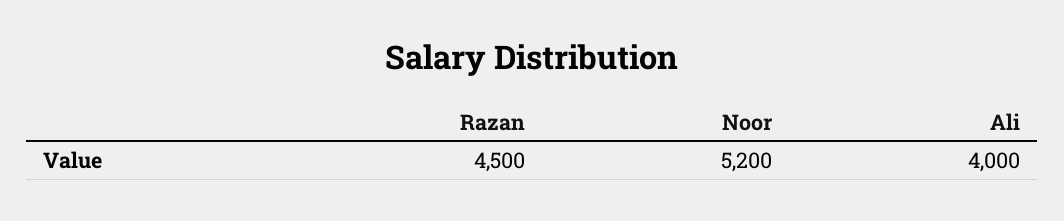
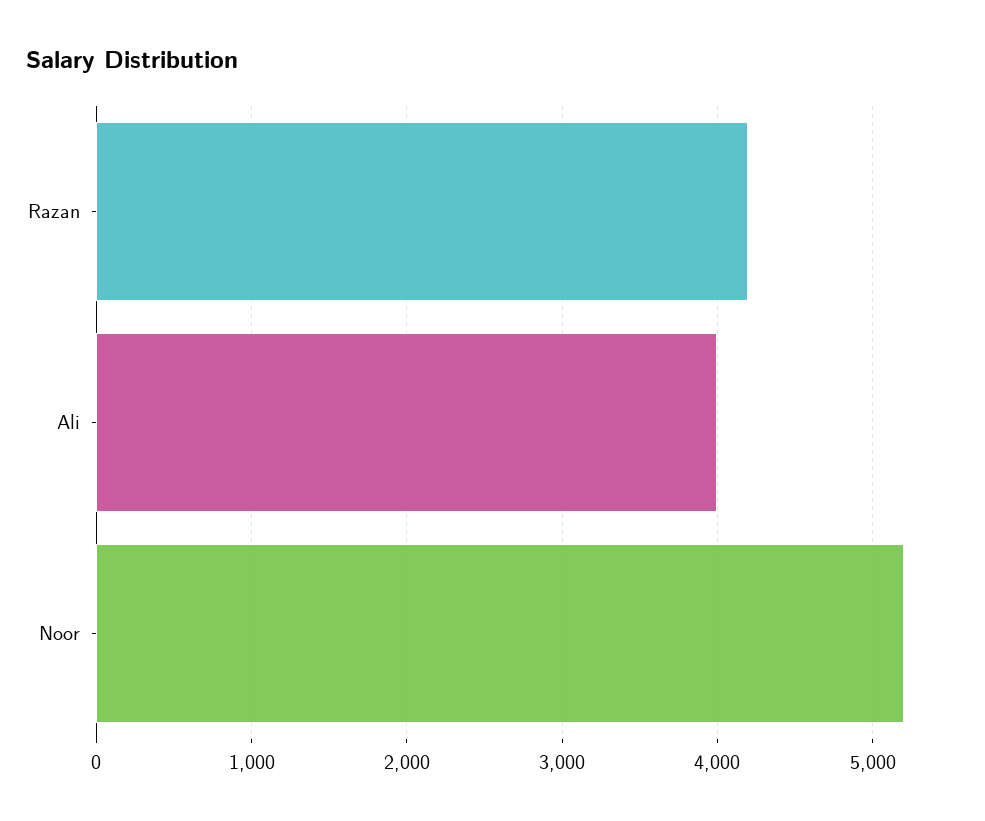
Razan: 4500 -> 4200

